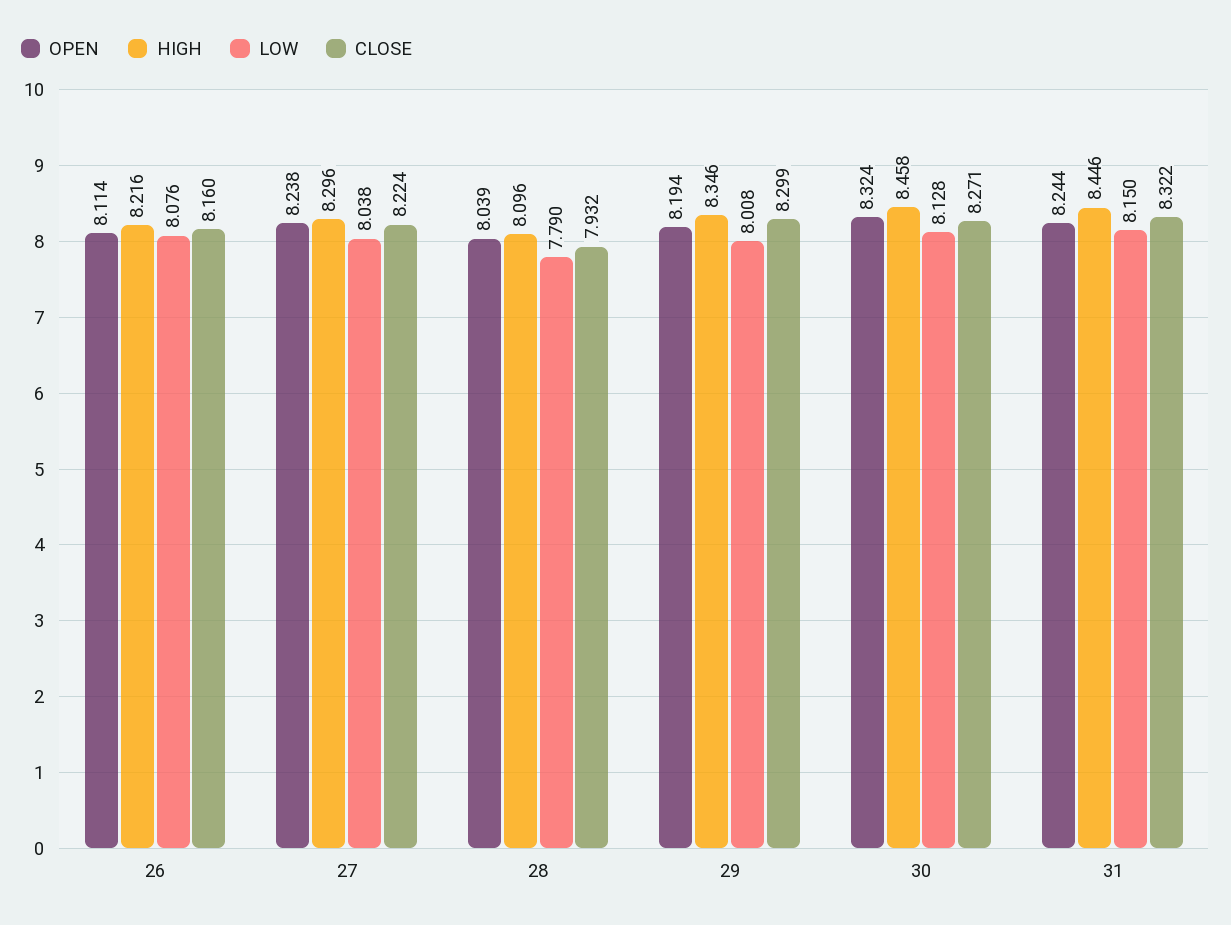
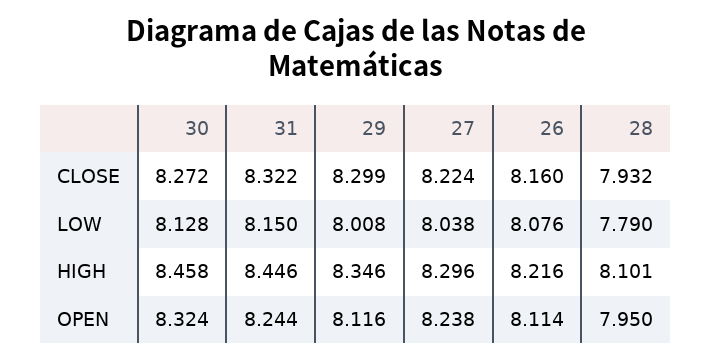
OPEN, 28: 8.039 -> 7.95
HIGH, 28: 8.096 -> 8.101
OPEN, 29: 8.194 -> 8.116
CLOSE, 30: 8.271 -> 8.272

